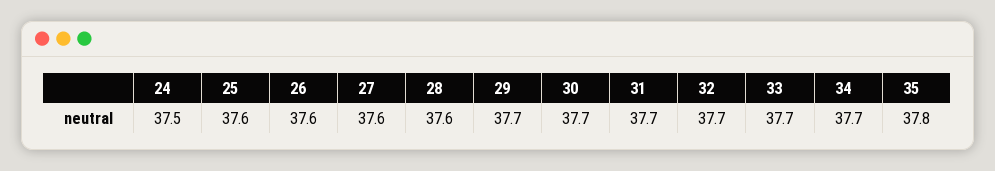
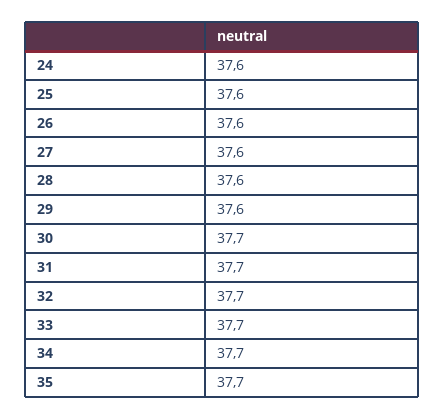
24: 37.5 -> 37.6
29: 37.7 -> 37.6
35: 37.8 -> 37.7

